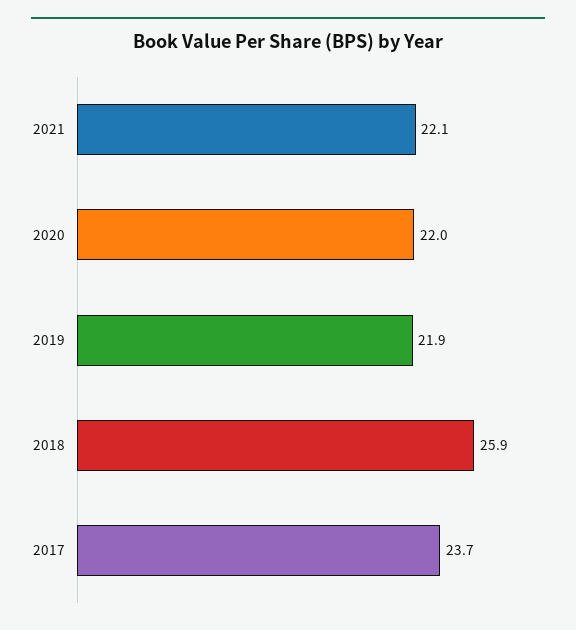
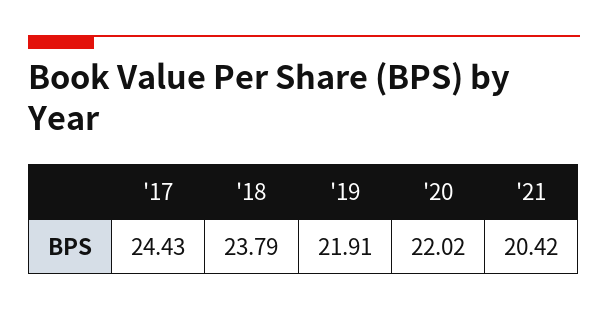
2021: 22.1 -> 20.42
2018: 25.9 -> 23.79
2017: 23.7 -> 24.43

